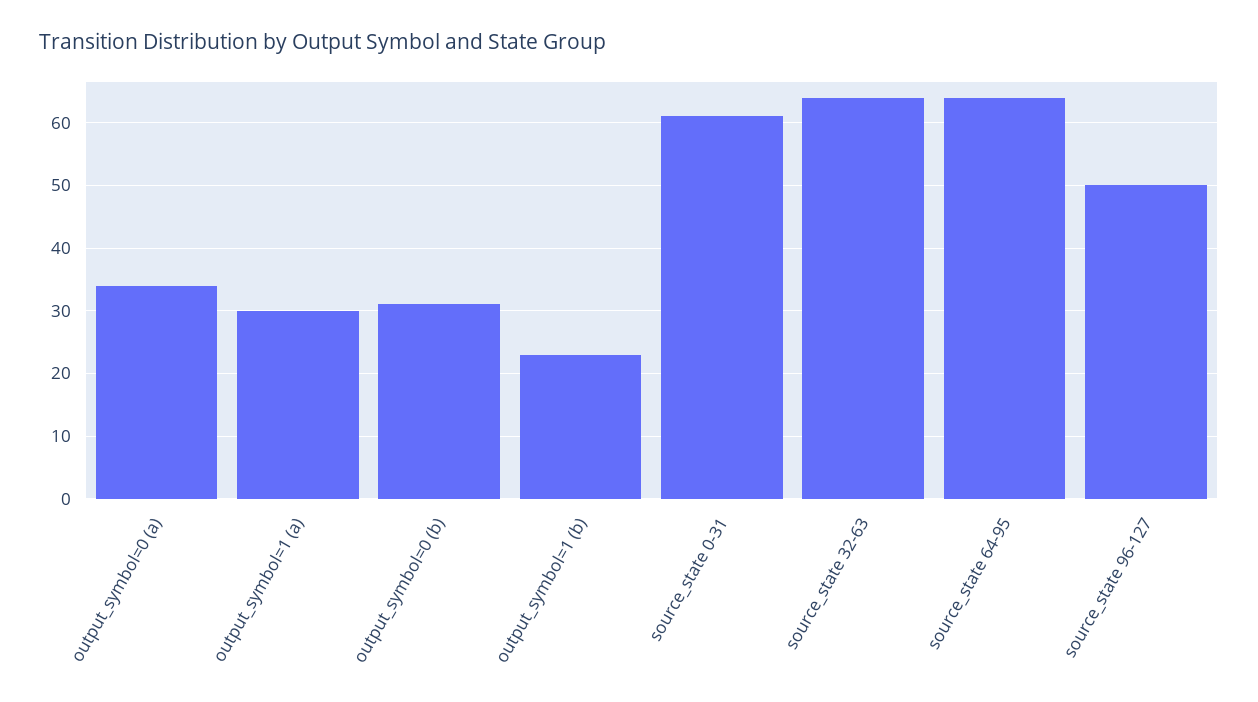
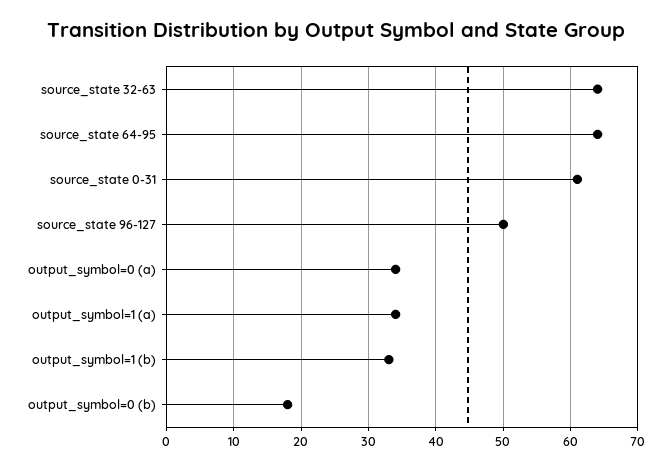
output_symbol=1 (a): 30 -> 34
output_symbol=0 (b): 31 -> 18
output_symbol=1 (b): 23 -> 33

